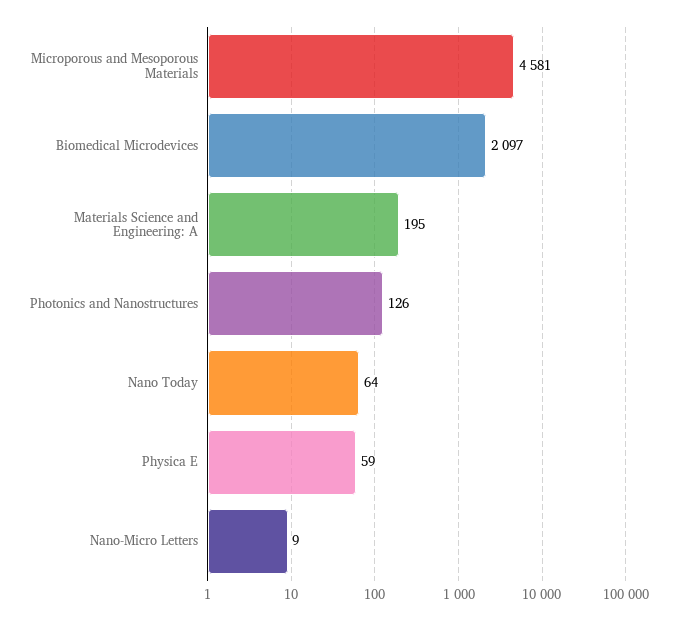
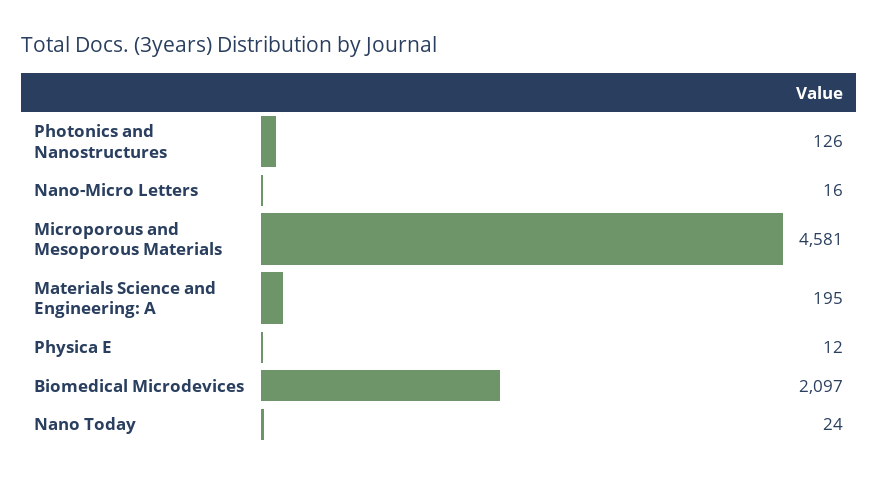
Nano Today: 64 -> 24
Physica E: 59 -> 12
Nano-Micro Letters: 9 -> 16

